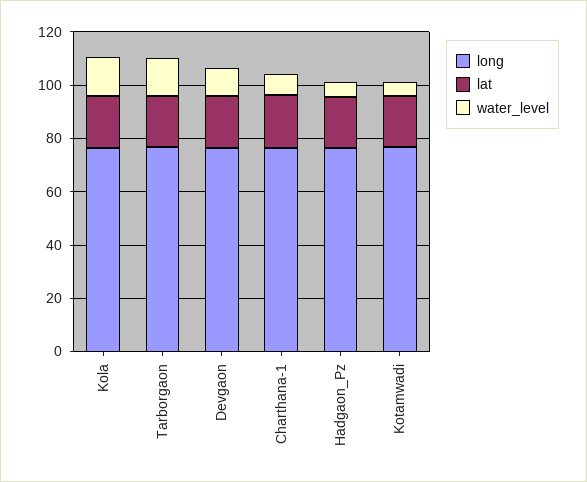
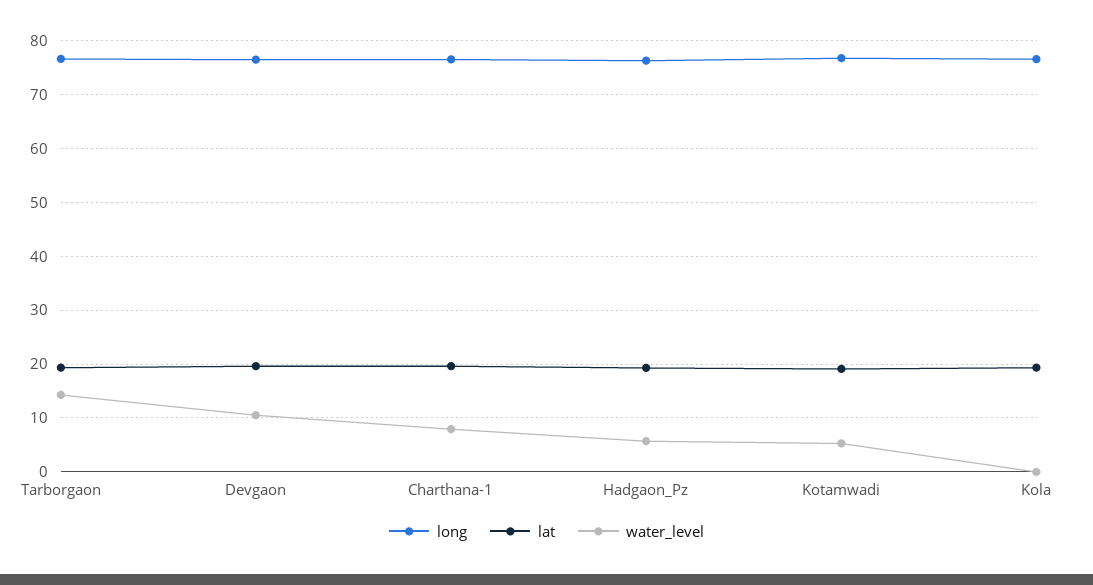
water_level, Kola: 15 -> 0

